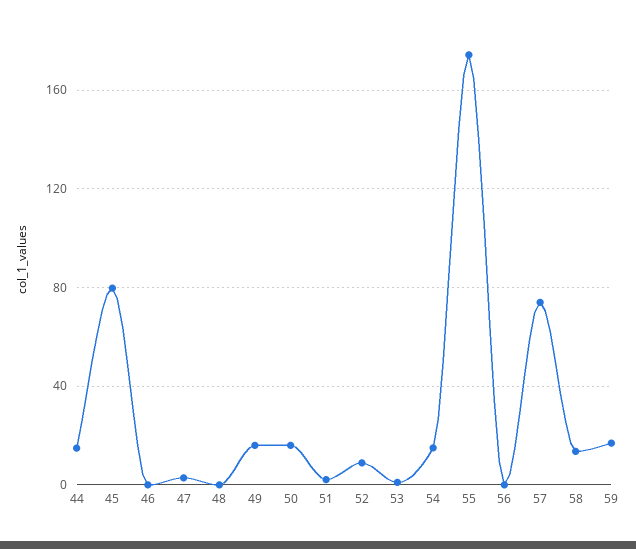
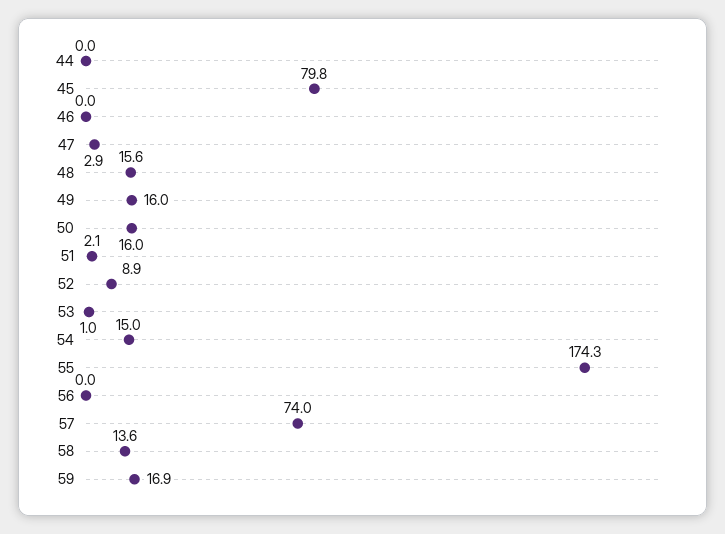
44: 15 -> 0
48: 0 -> 15.6

